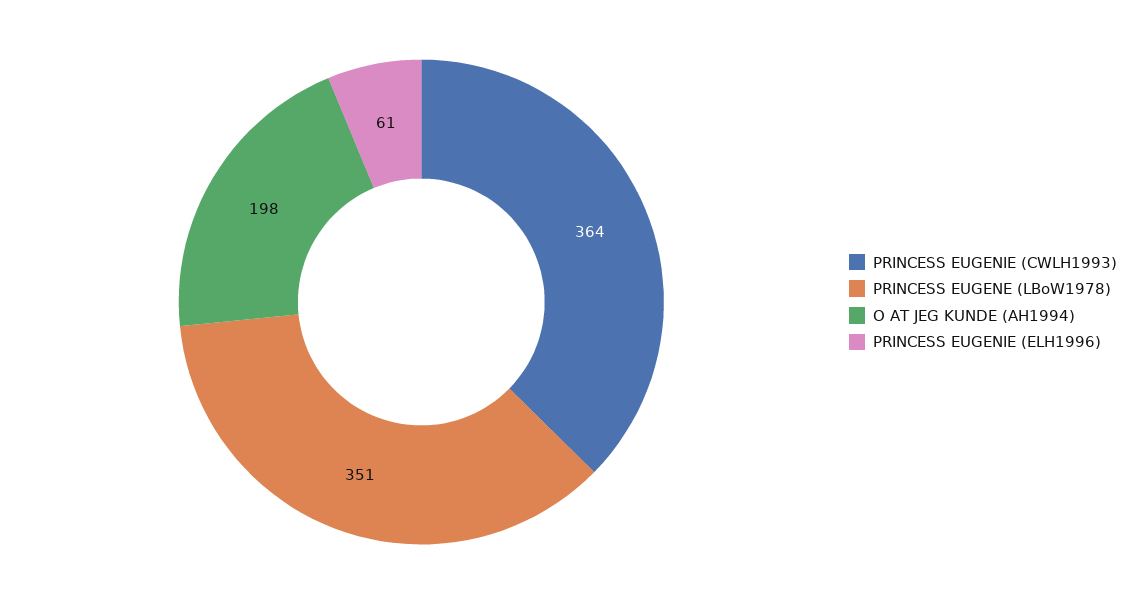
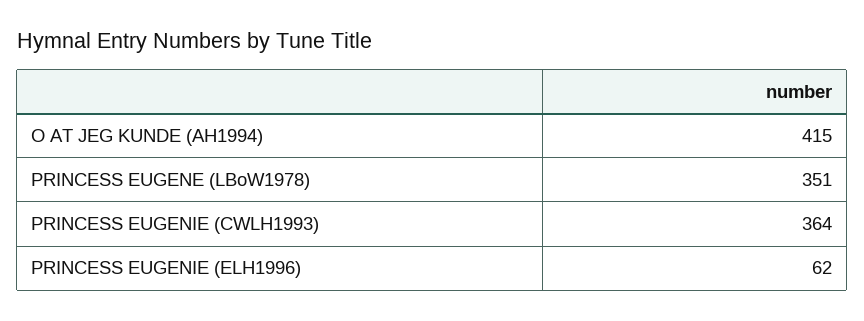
O AT JEG KUNDE (AH1994): 198 -> 415
PRINCESS EUGENIE (ELH1996): 61 -> 62

